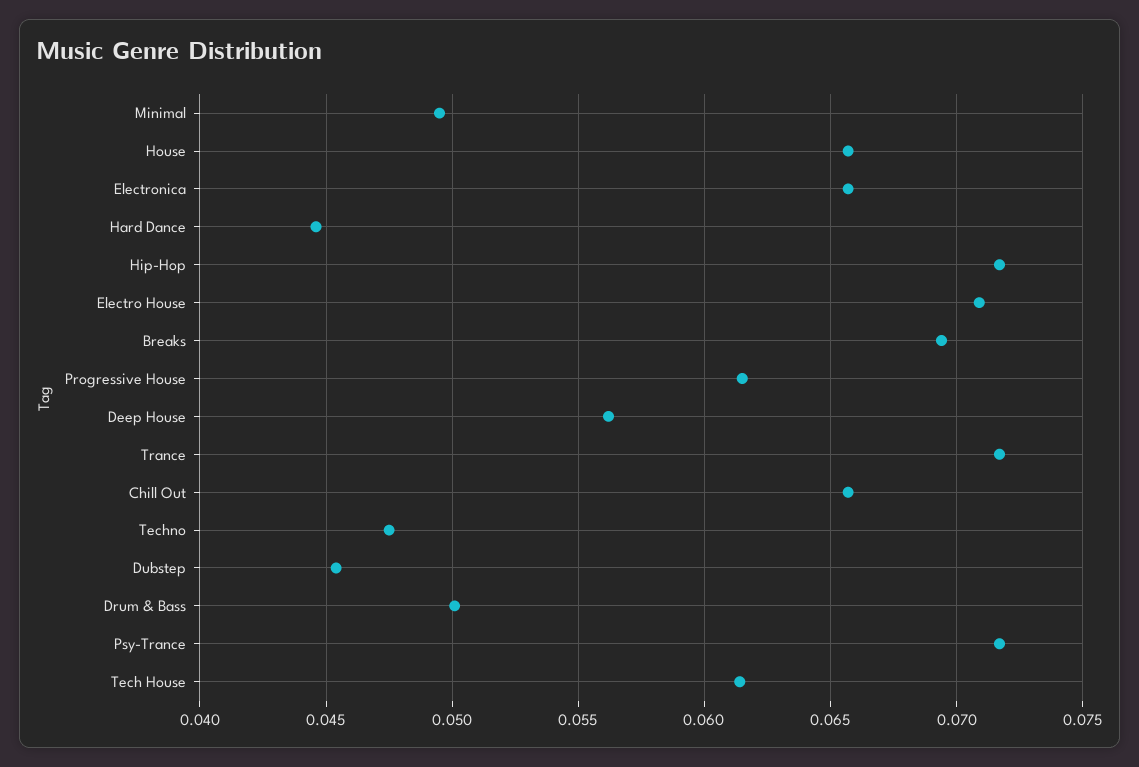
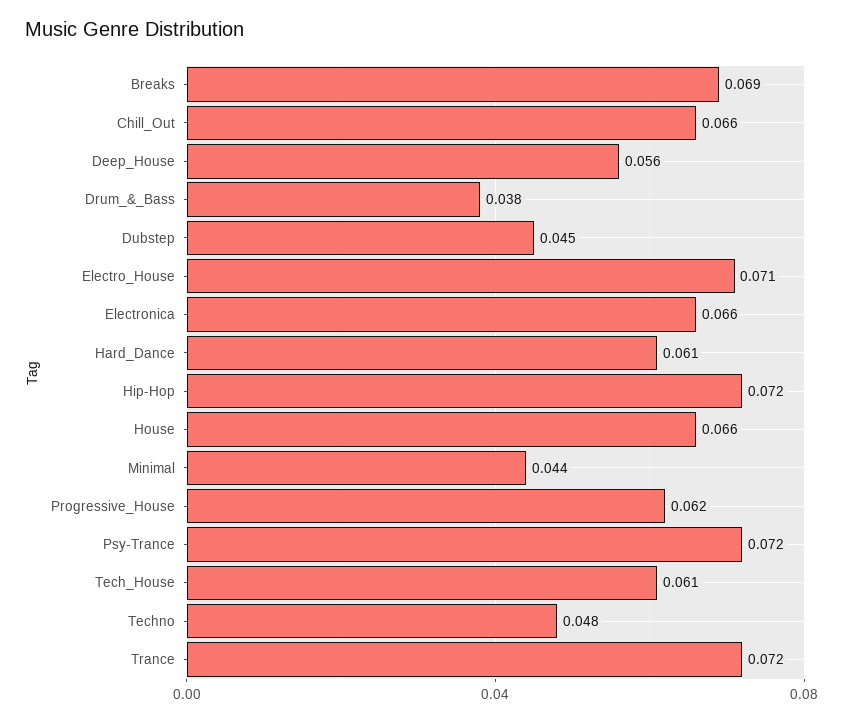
Minimal: 0.0495 -> 0.044
Hard Dance: 0.0445 -> 0.061
Drum & Bass: 0.05 -> 0.038

